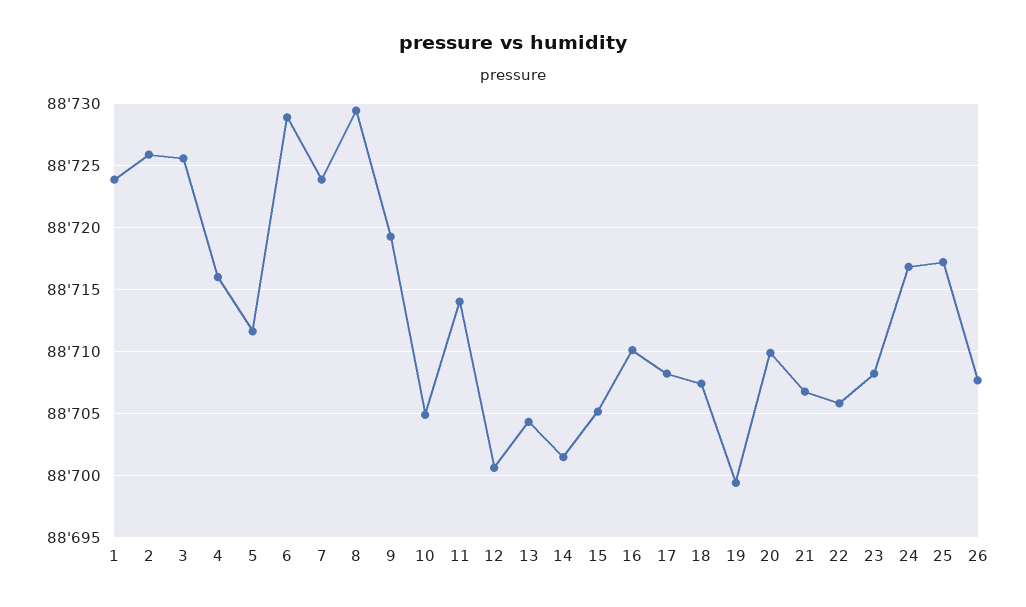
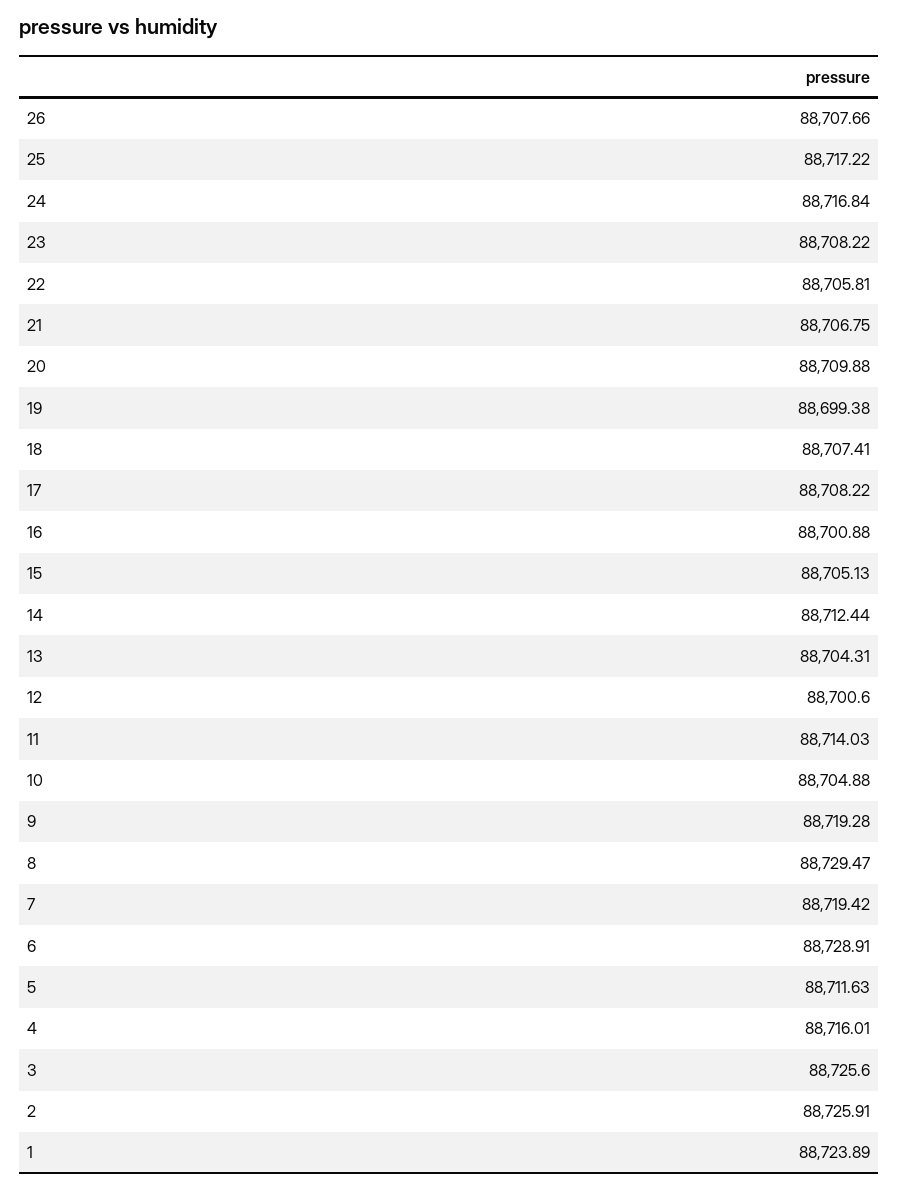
7: 88724 -> 88719.42
14: 88701.5 -> 88712.44
16: 88710 -> 88700.88

